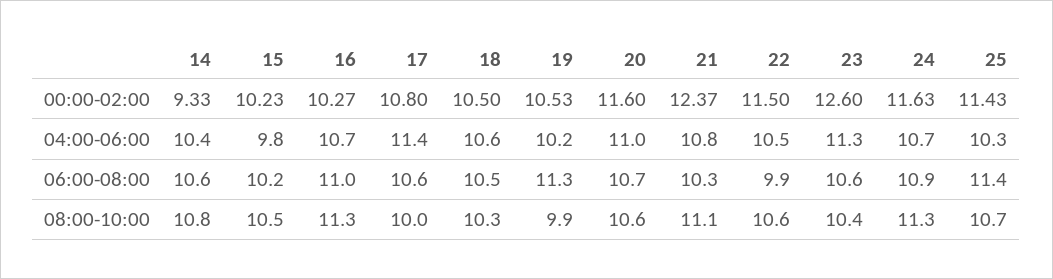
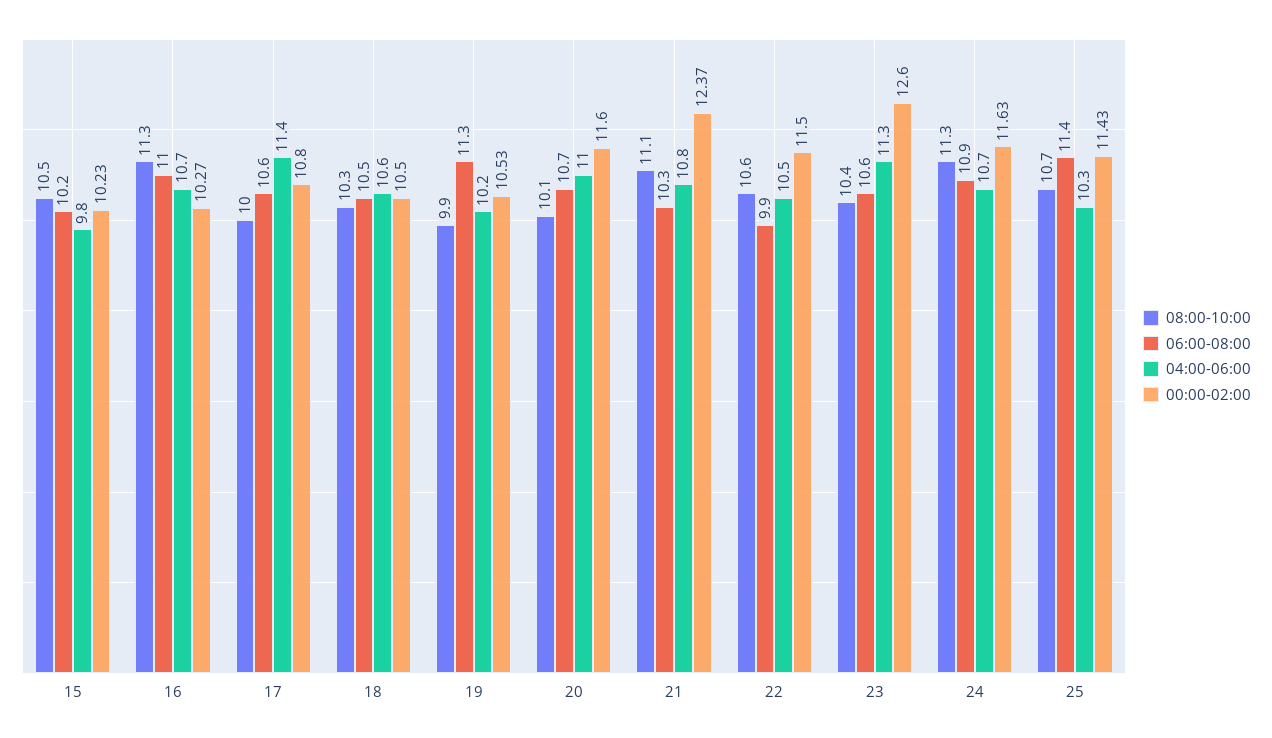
00:00-02:00, 14: 9.33 -> none
04:00-06:00, 14: 10.4 -> none
06:00-08:00, 14: 10.6 -> none
08:00-10:00, 14: 10.8 -> none
08:00-10:00, 20: 10.6 -> 10.1

